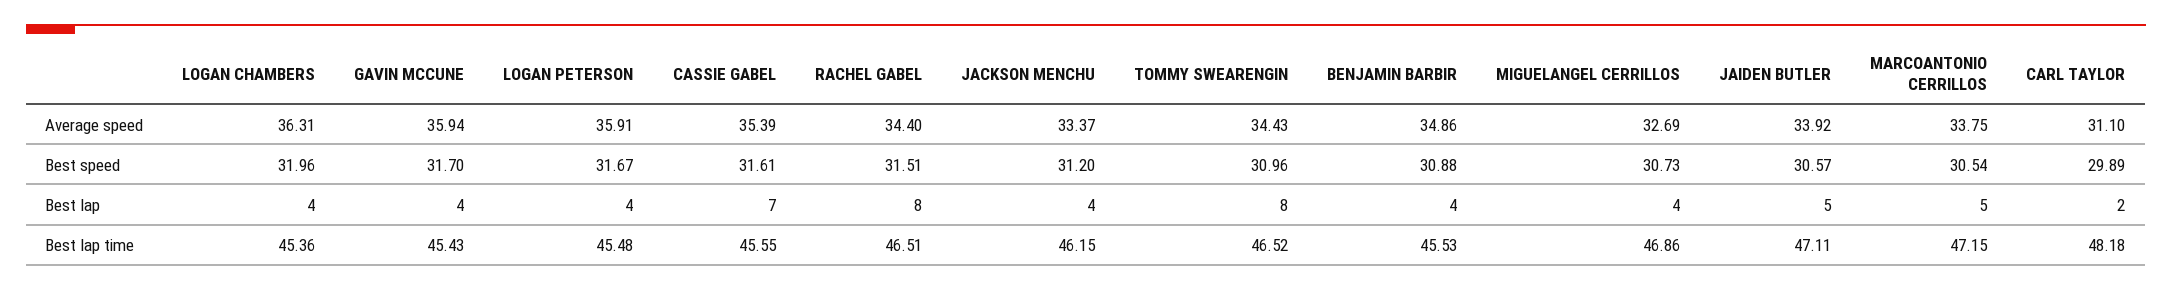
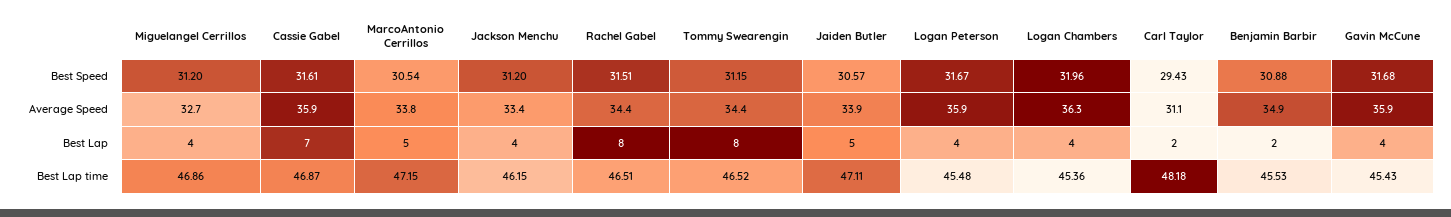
CASSIE GABEL, Average speed: 35.39 -> 35.9
GAVIN MCCUNE, Best speed: 31.7 -> 31.68
TOMMY SWEARENGIN, Best speed: 30.96 -> 31.15
MIGUELANGEL CERRILLOS, Best speed: 30.73 -> 31.2
CARL TAYLOR, Best speed: 29.89 -> 29.43
BENJAMIN BARBIR, Best lap: 4 -> 2
CASSIE GABEL, Best lap time: 45.55 -> 46.87

